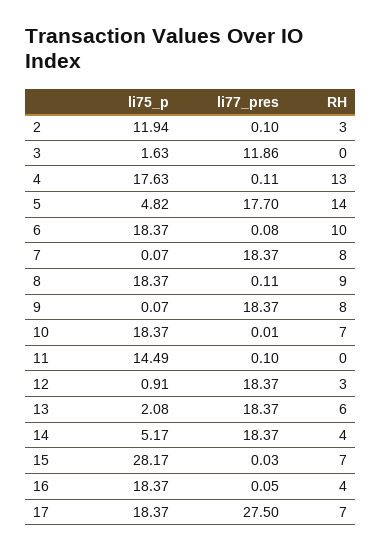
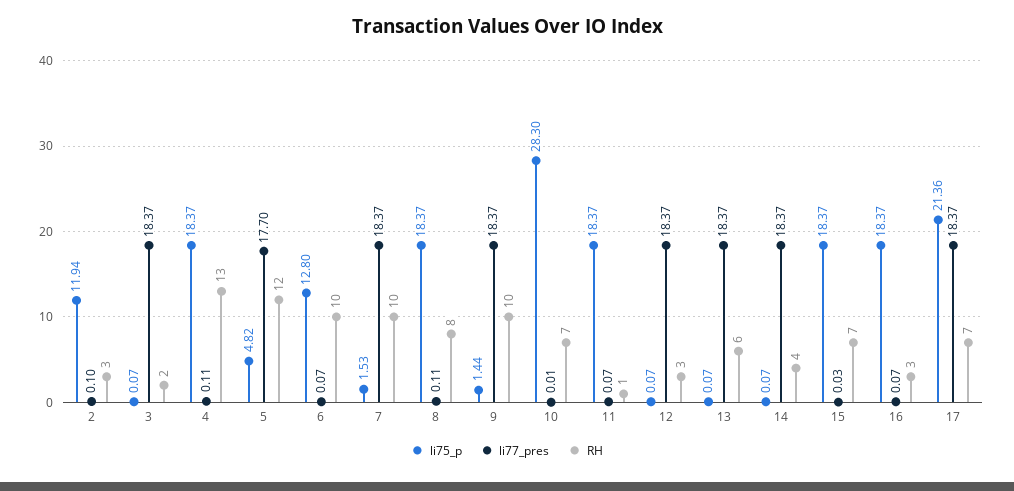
li75_p, 3: 1.63 -> 0.07
li77_pres, 3: 11.86 -> 18.37
RH, 3: 0 -> 2
li75_p, 4: 17.63 -> 18.37
RH, 5: 14 -> 12
li75_p, 6: 18.37 -> 12.8
li77_pres, 6: 0.08 -> 0.07
li75_p, 7: 0.07 -> 1.53
RH, 7: 8 -> 10
RH, 8: 9 -> 8
li75_p, 9: 0.07 -> 1.44
RH, 9: 8 -> 10
li75_p, 10: 18.37 -> 28.3
li75_p, 11: 14.49 -> 18.37
li77_pres, 11: 0.1 -> 0.07
RH, 11: 0 -> 1
li75_p, 12: 0.91 -> 0.07
li75_p, 13: 2.08 -> 0.07
li75_p, 14: 5.17 -> 0.07
li75_p, 15: 28.17 -> 18.37
li77_pres, 16: 0.05 -> 0.07
RH, 16: 4 -> 3
li75_p, 17: 18.37 -> 21.36
li77_pres, 17: 27.5 -> 18.37

